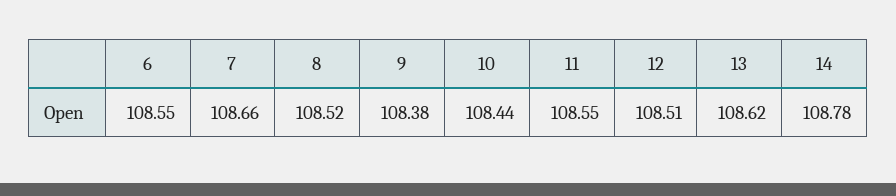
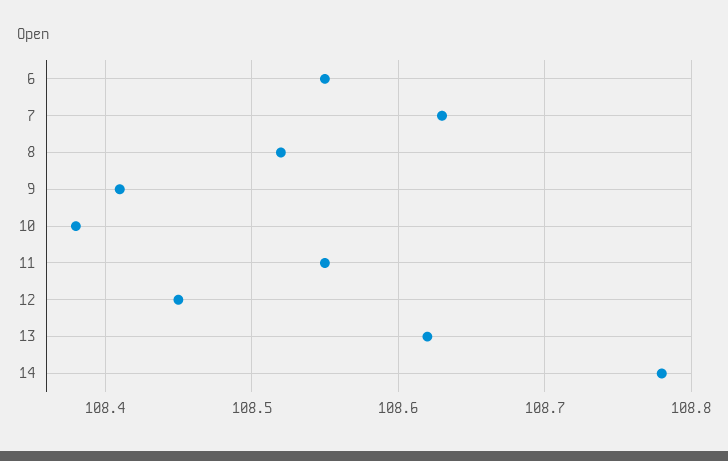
7: 108.66 -> 108.63
9: 108.38 -> 108.41
10: 108.44 -> 108.38
12: 108.51 -> 108.45

